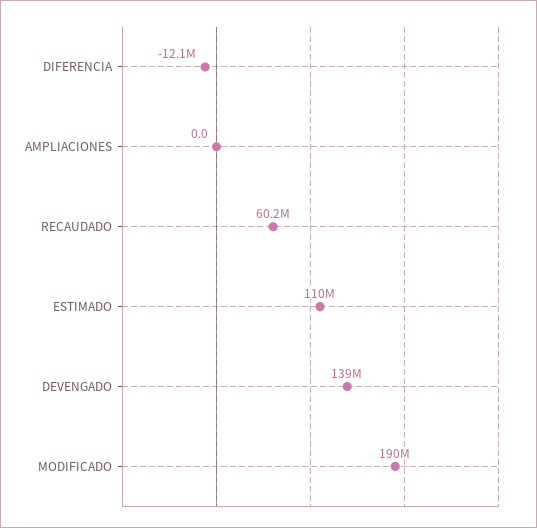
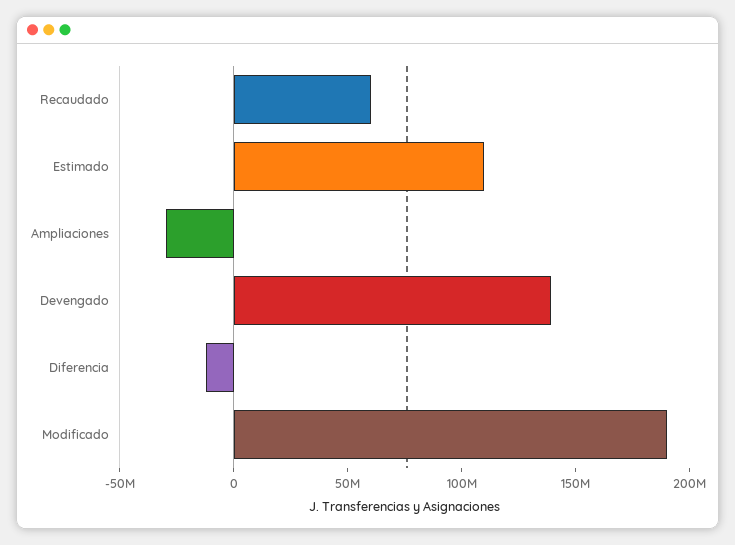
AMPLIACIONES: 0 -> -30000000

